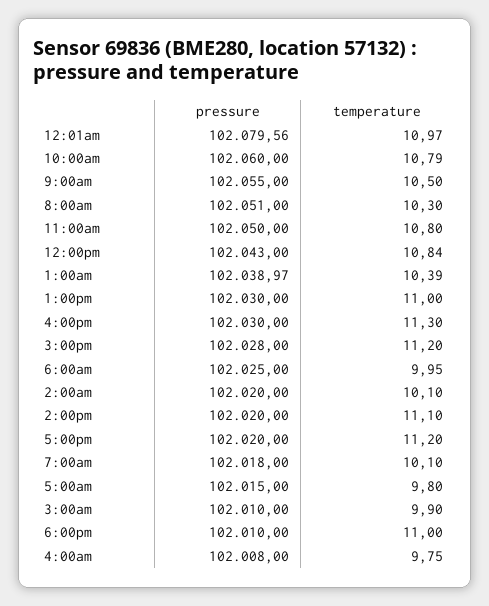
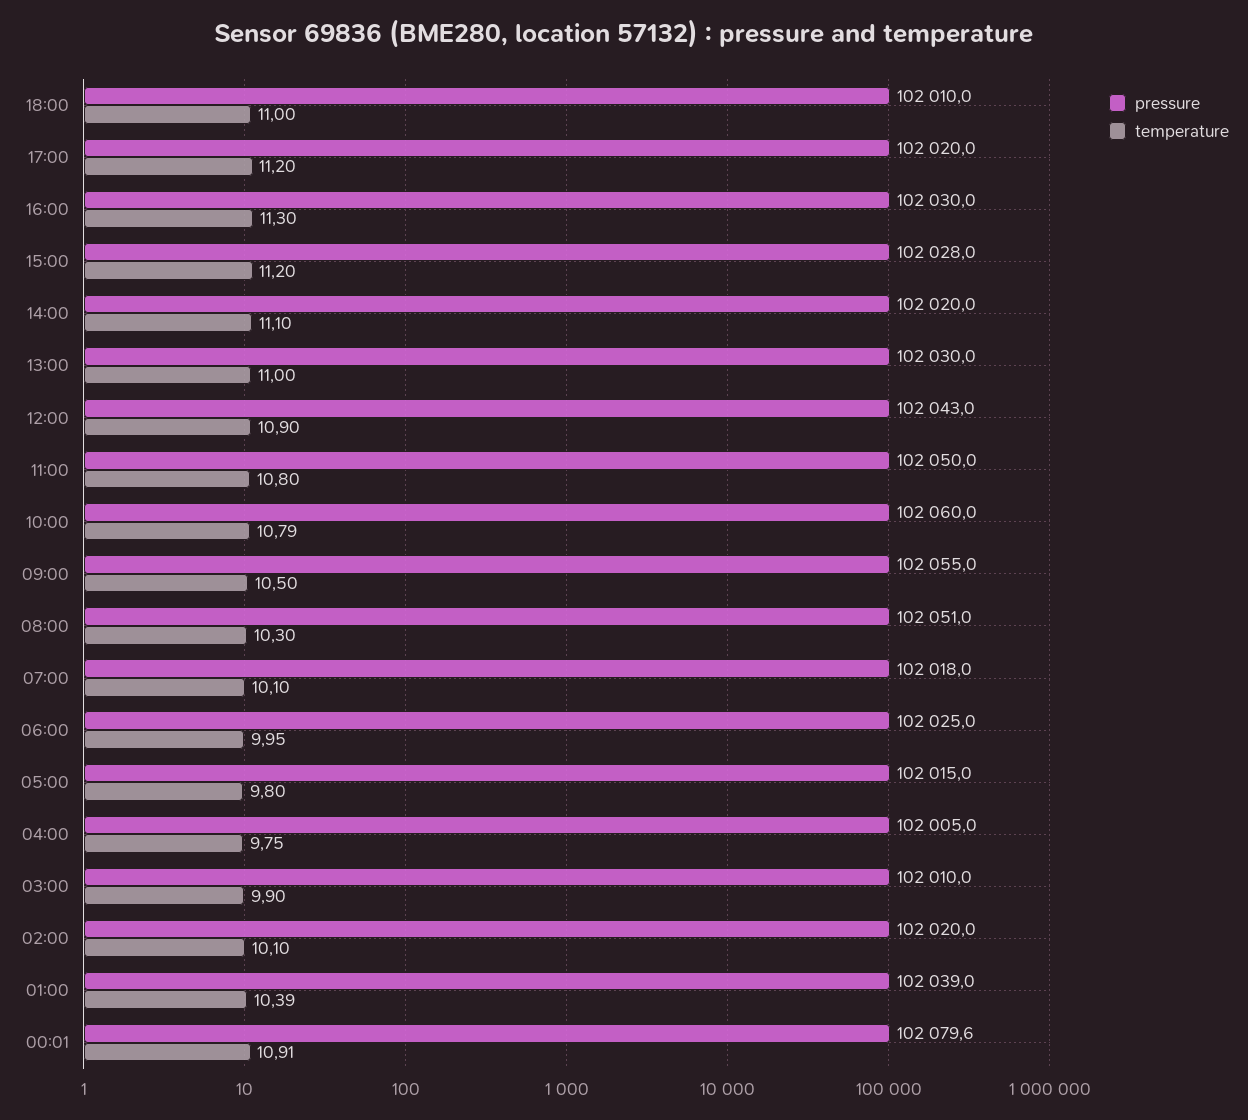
temperature, 12:01am: 10.97 -> 10.91
temperature, 12:00pm: 10.84 -> 10.9
pressure, 4:00am: 102008 -> 102005

